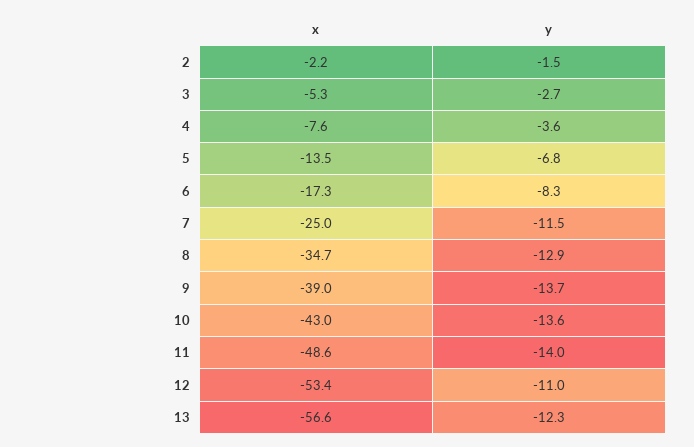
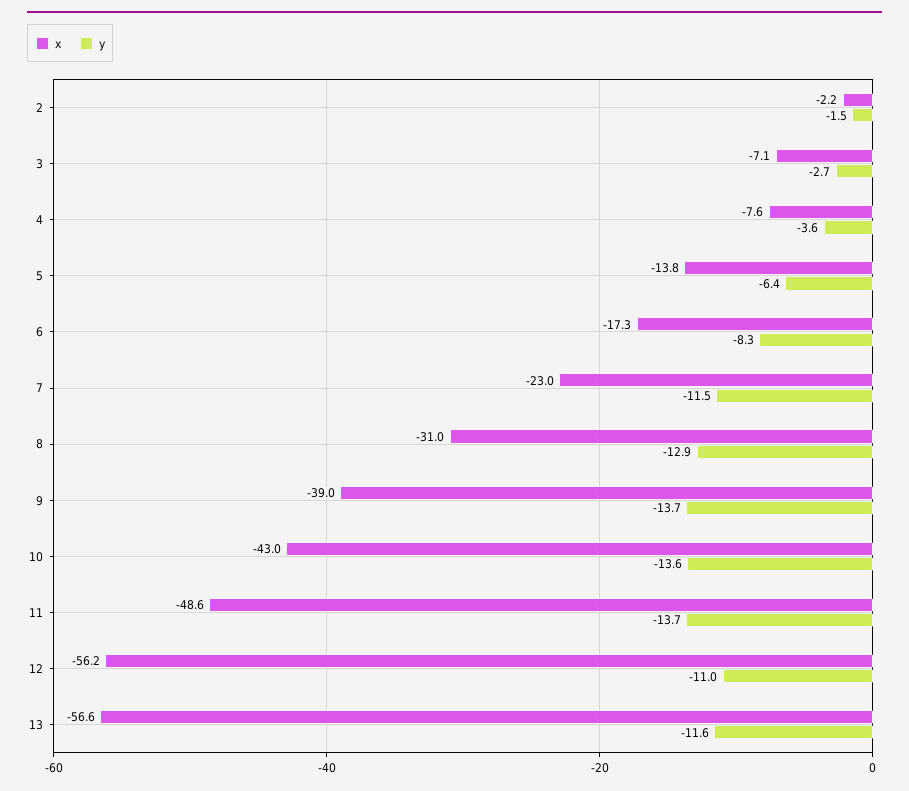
x, 3: -5.3 -> -7.1
x, 5: -13.5 -> -13.8
y, 5: -6.8 -> -6.4
x, 7: -25 -> -23
x, 8: -34.7 -> -31
y, 11: -14 -> -13.7
x, 12: -53.4 -> -56.2
y, 13: -12.3 -> -11.6

